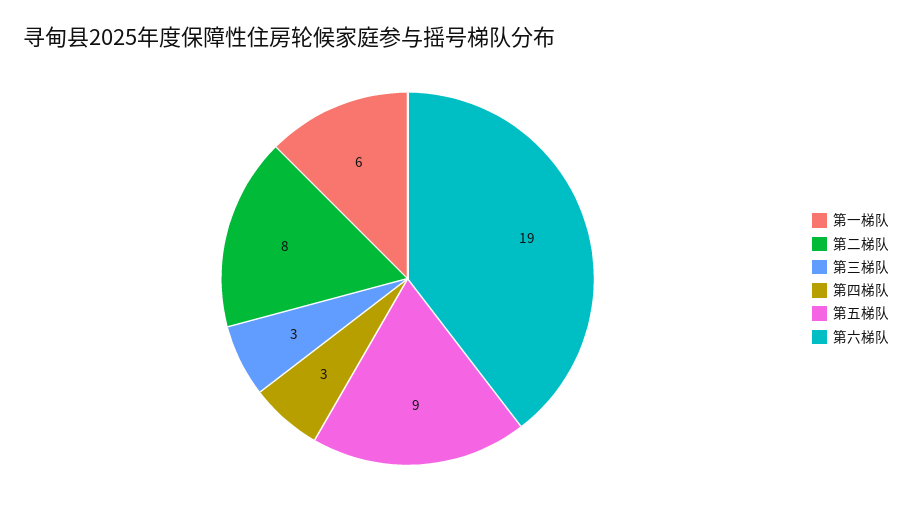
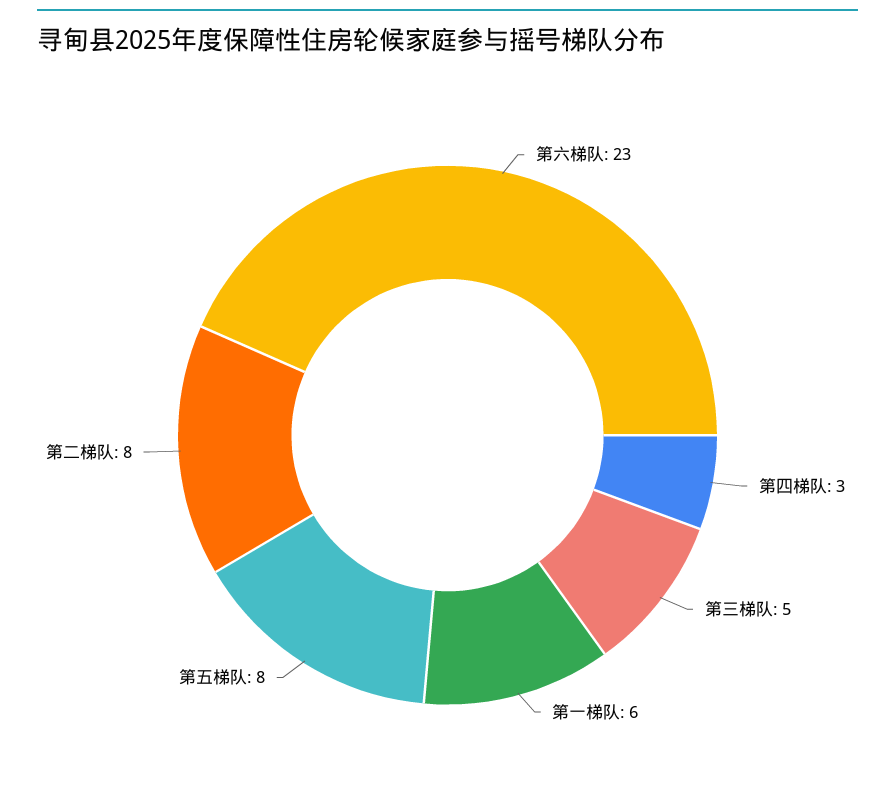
第三梯队: 3 -> 5
第五梯队: 9 -> 8
第六梯队: 19 -> 23

